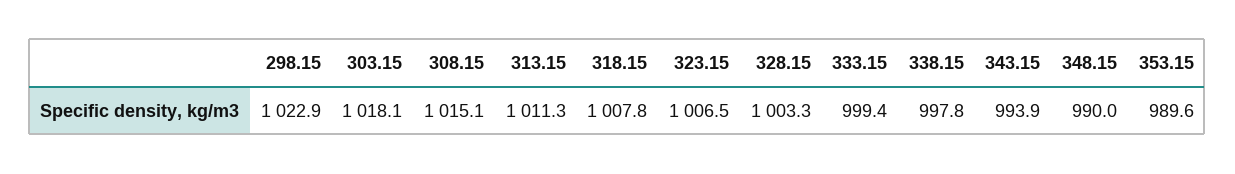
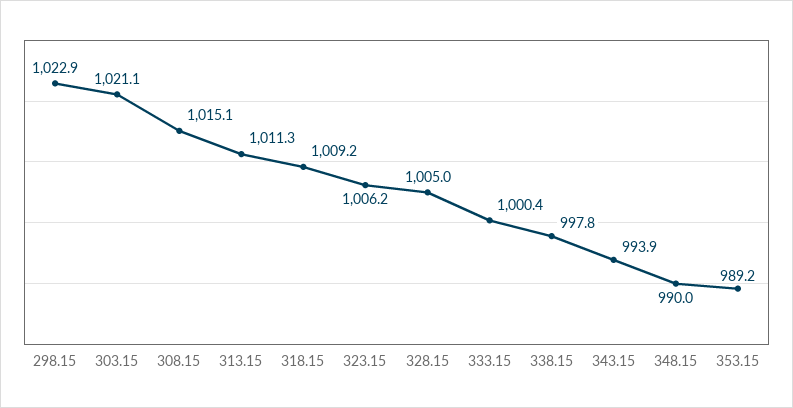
303.15: 1018.1 -> 1021.1
318.15: 1007.8 -> 1009.2
323.15: 1006.5 -> 1006.2
328.15: 1003.3 -> 1005
333.15: 999.4 -> 1000.4
353.15: 989.6 -> 989.2

